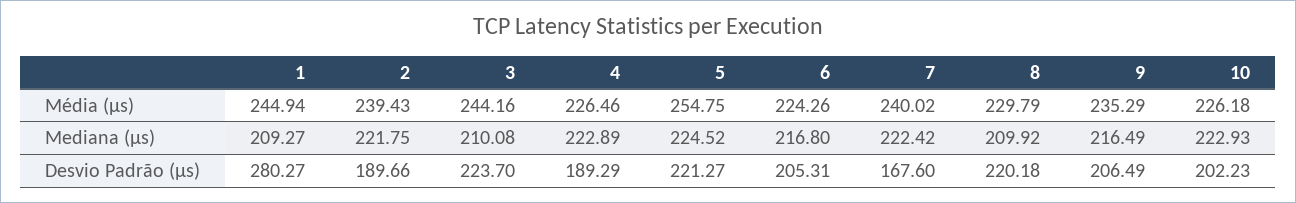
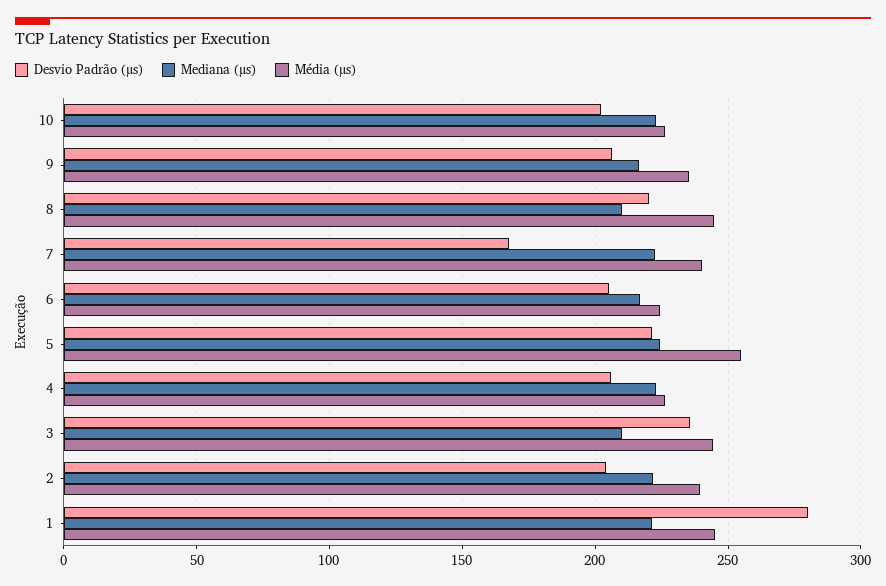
Média (µs), 8: 229.79 -> 245
Mediana (µs), 1: 209.27 -> 220
Desvio Padrão (µs), 2: 189.66 -> 205
Desvio Padrão (µs), 3: 223.7 -> 235
Desvio Padrão (µs), 4: 189.29 -> 205

